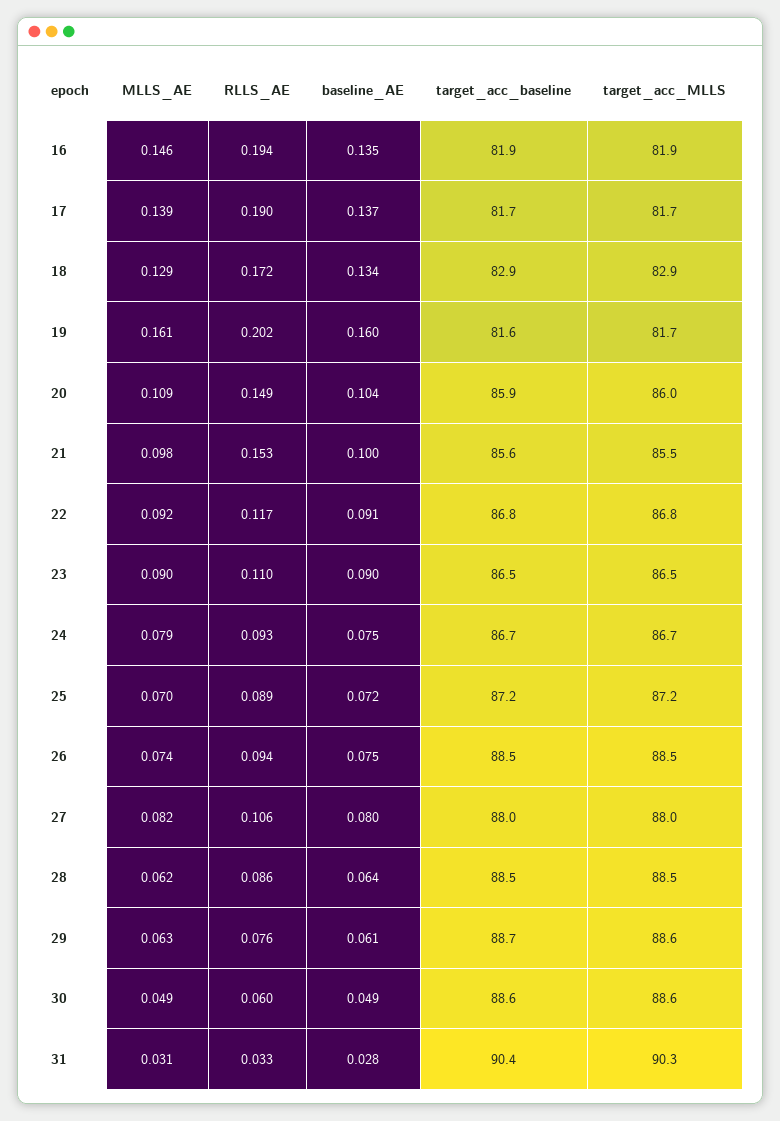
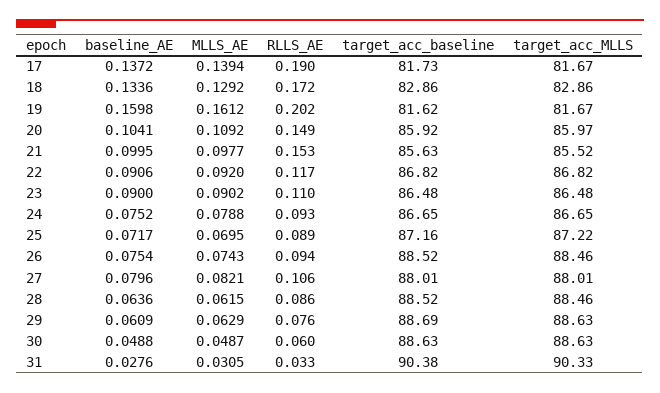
MLLS_AE, 16: 0.146 -> none
RLLS_AE, 16: 0.194 -> none
baseline_AE, 16: 0.135 -> none
target_acc_baseline, 16: 81.9 -> none
target_acc_MLLS, 16: 81.9 -> none

